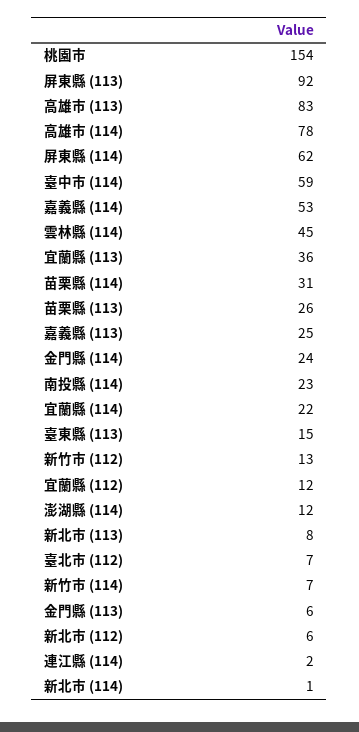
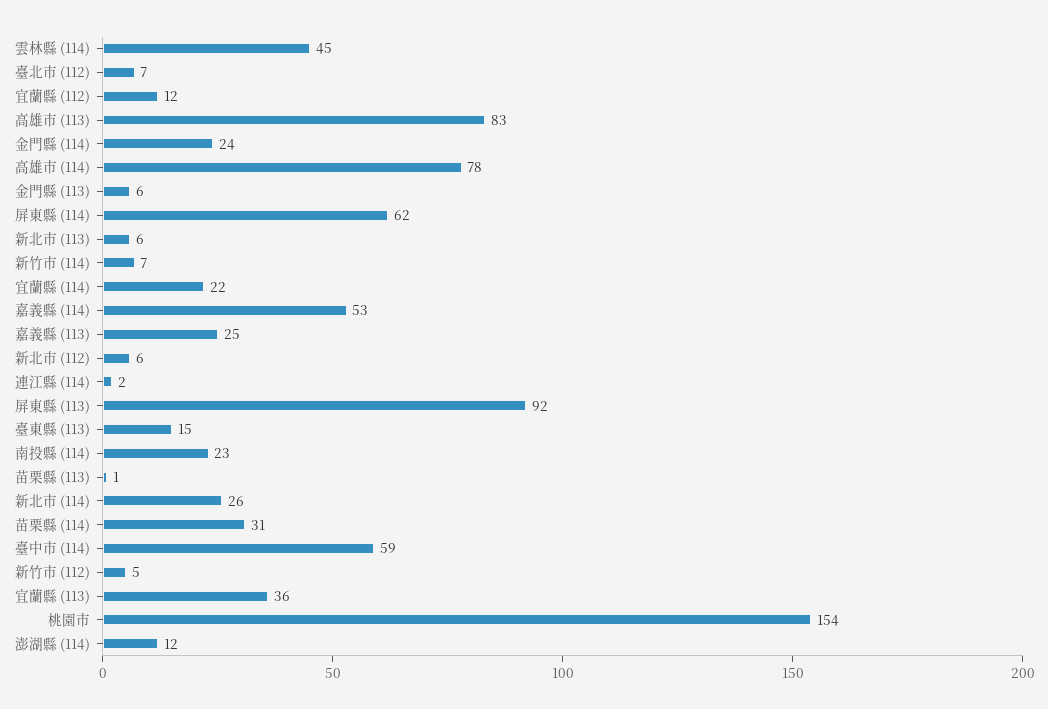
苗栗縣 (113): 26 -> 1
新竹市 (112): 13 -> 5
新北市 (113): 8 -> 6
新北市 (114): 1 -> 26

